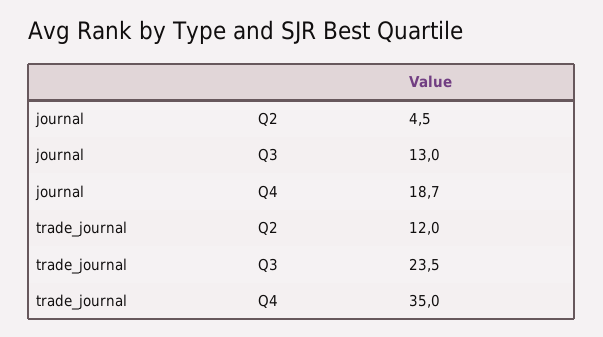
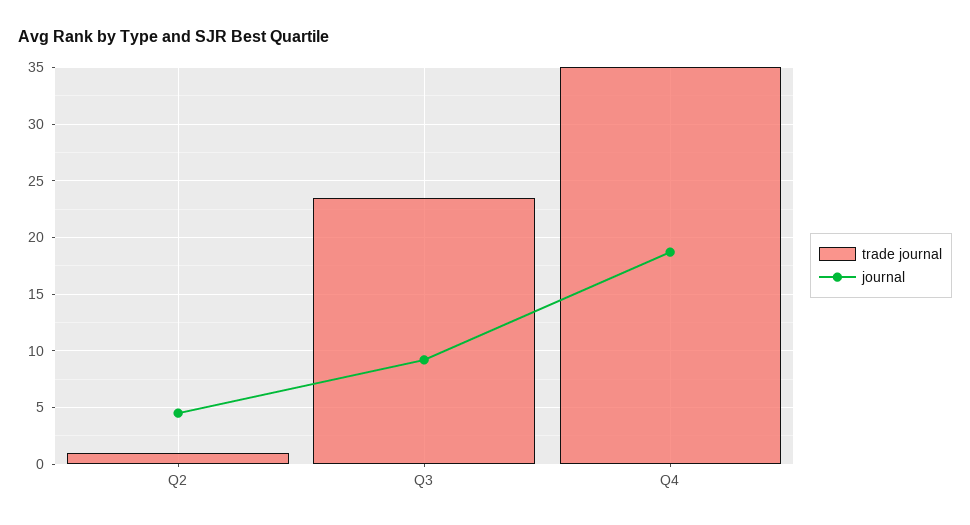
journal, Q3: 13 -> 9
trade_journal, Q2: 12 -> 1

